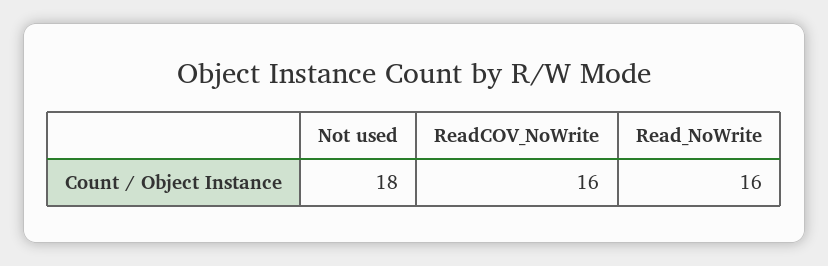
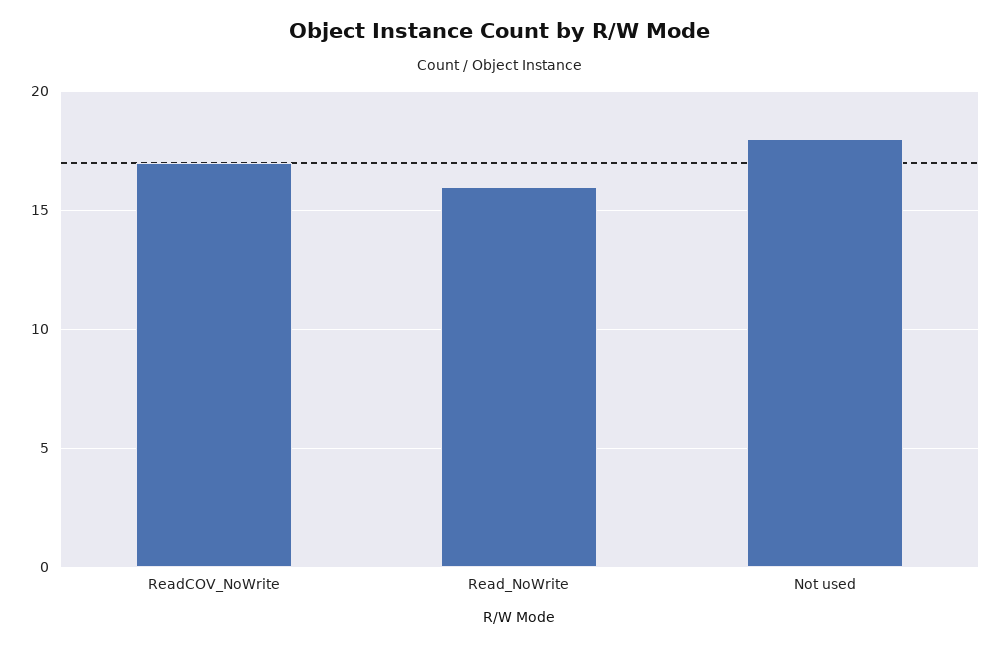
ReadCOV_NoWrite: 16 -> 17

